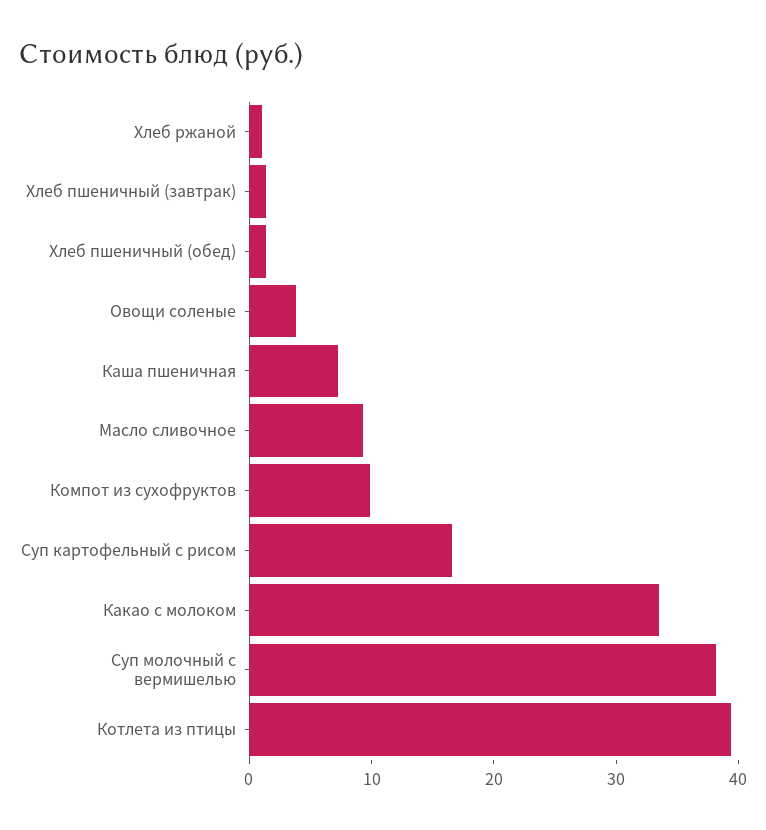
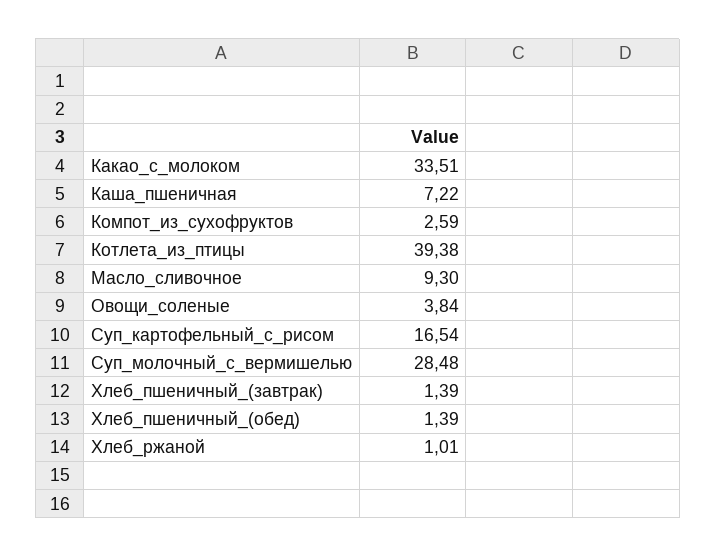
Компот из сухофруктов: 10 -> 2.59
Суп молочный с вермишелью: 38 -> 28.48

